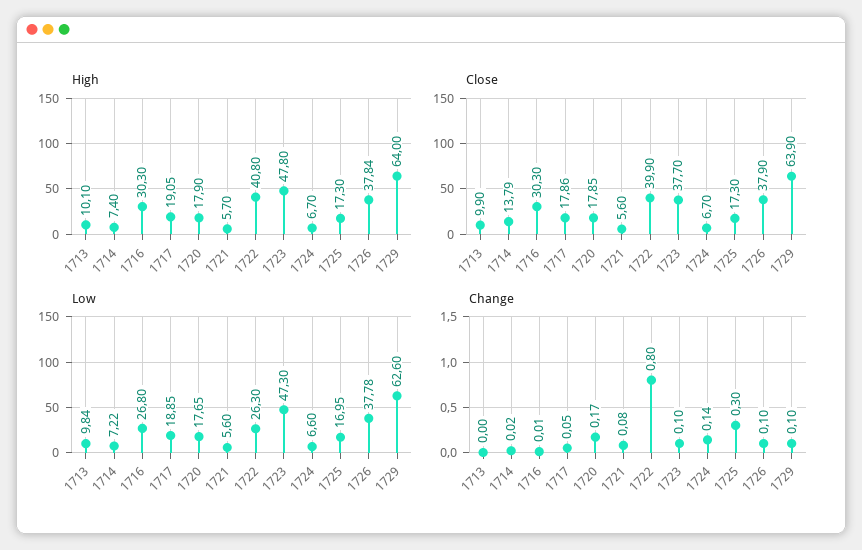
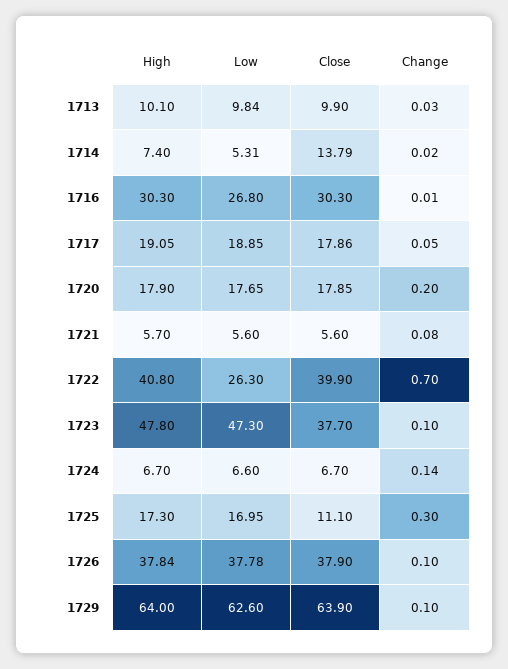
Close, 1725: 17.3 -> 11.1
Low, 1714: 7.22 -> 5.31
Change, 1713: 0 -> 0.03
Change, 1720: 0.17 -> 0.2
Change, 1722: 0.8 -> 0.7

